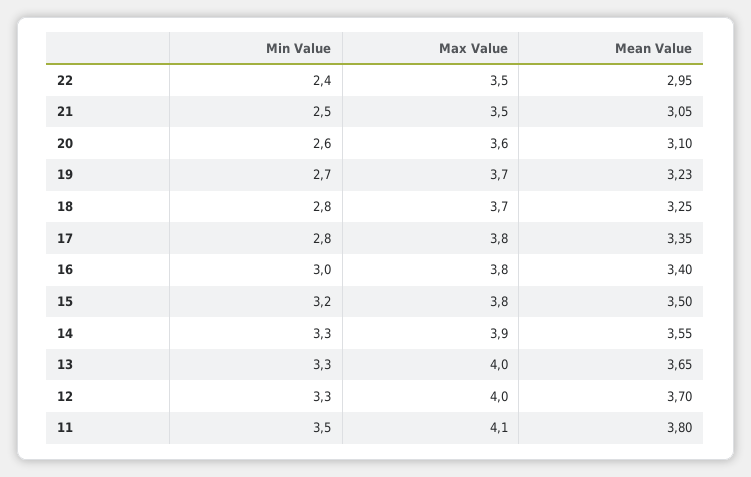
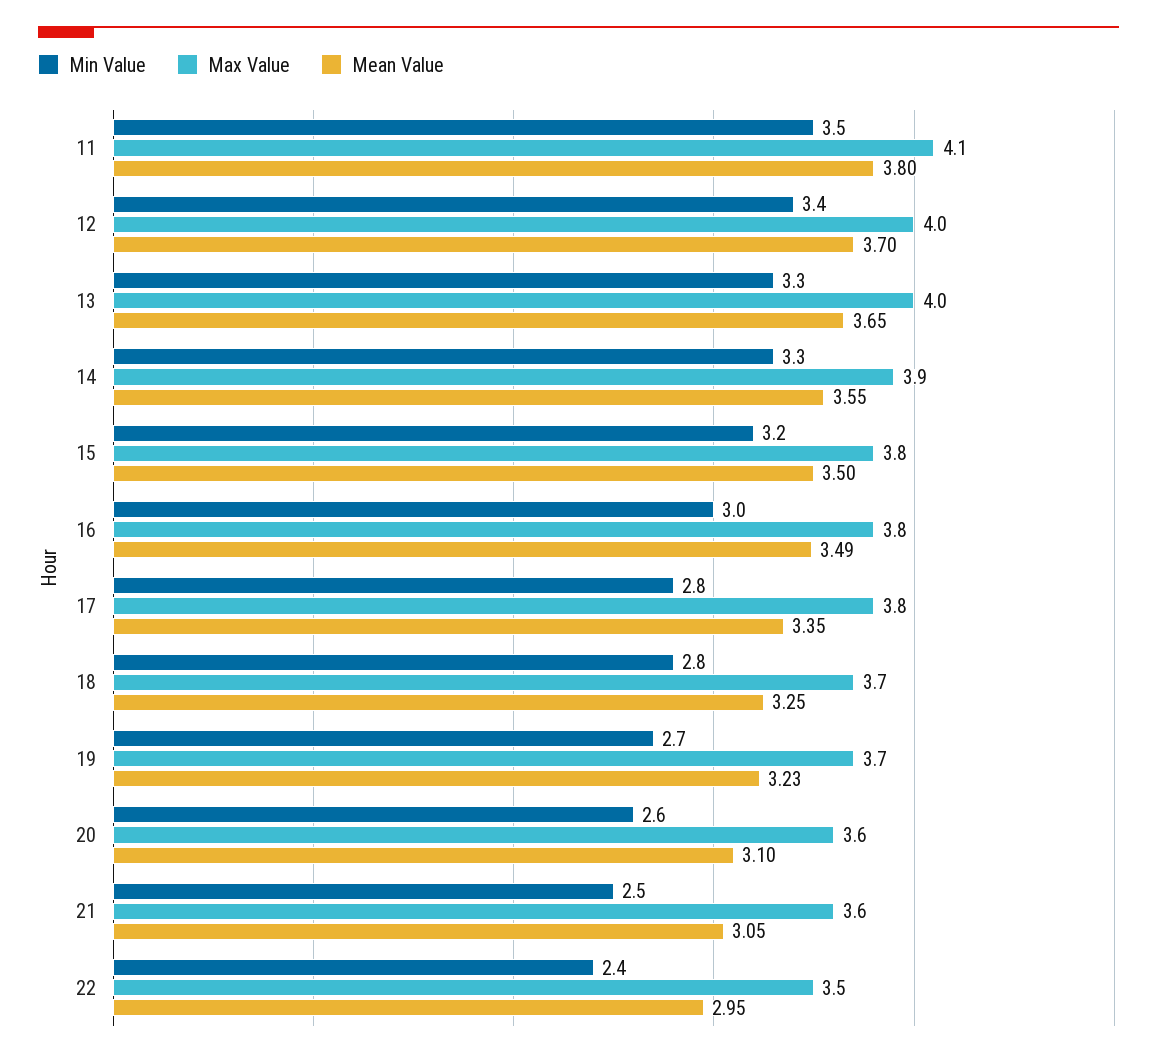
Max Value, 21: 3.5 -> 3.6
Mean Value, 16: 3.4 -> 3.49
Min Value, 12: 3.3 -> 3.4

